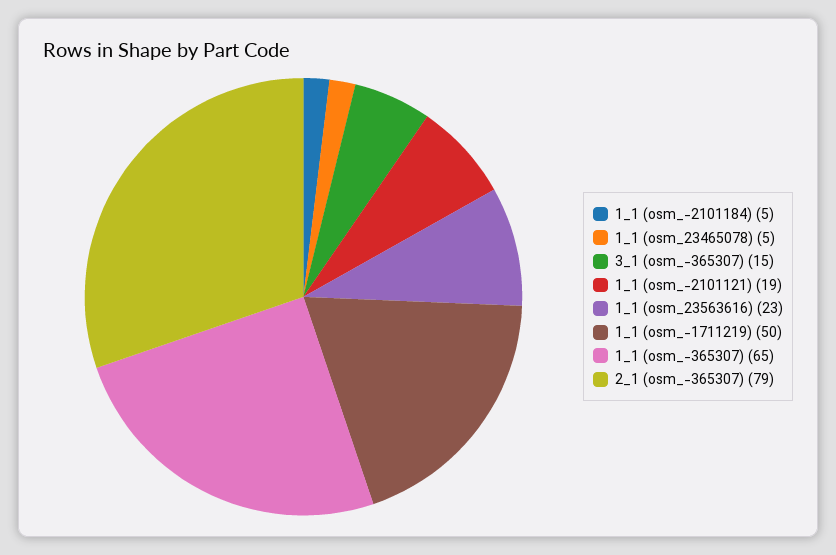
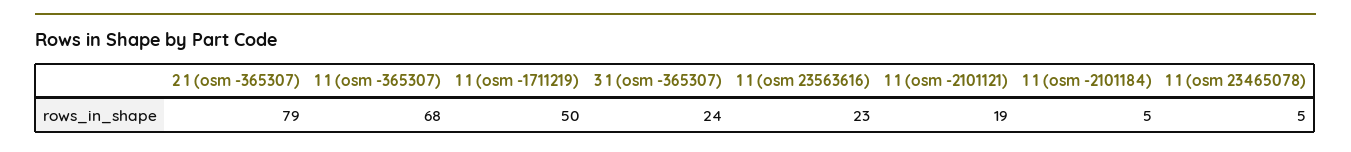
3_1 (osm_-365307): 15 -> 24
1_1 (osm_-365307): 65 -> 68

